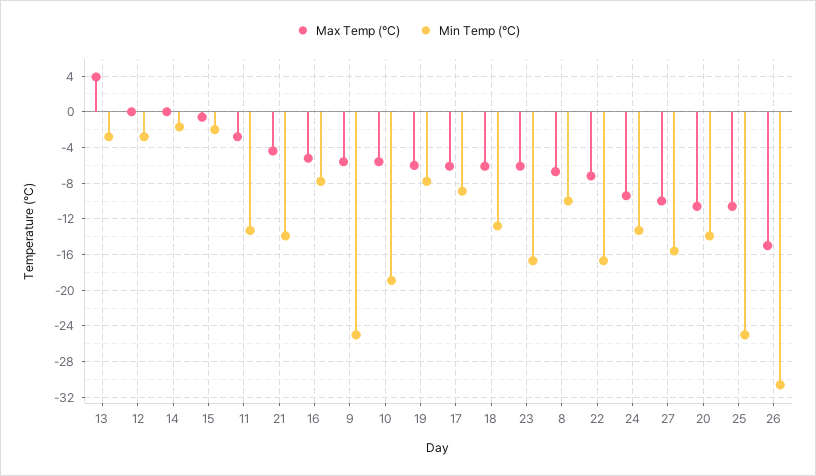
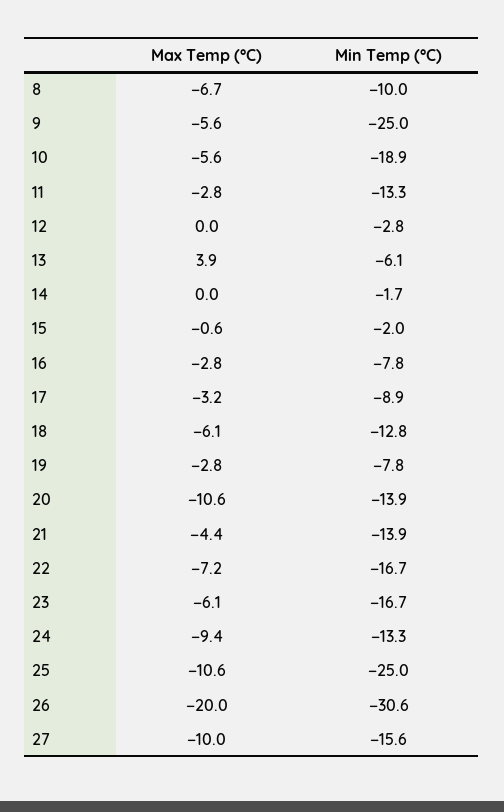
Min Temp (°C), 13: -3 -> -6.1
Max Temp (°C), 16: -5 -> -2.8
Max Temp (°C), 19: -6 -> -2.8
Max Temp (°C), 17: -6 -> -3.2
Max Temp (°C), 26: -15 -> -20

